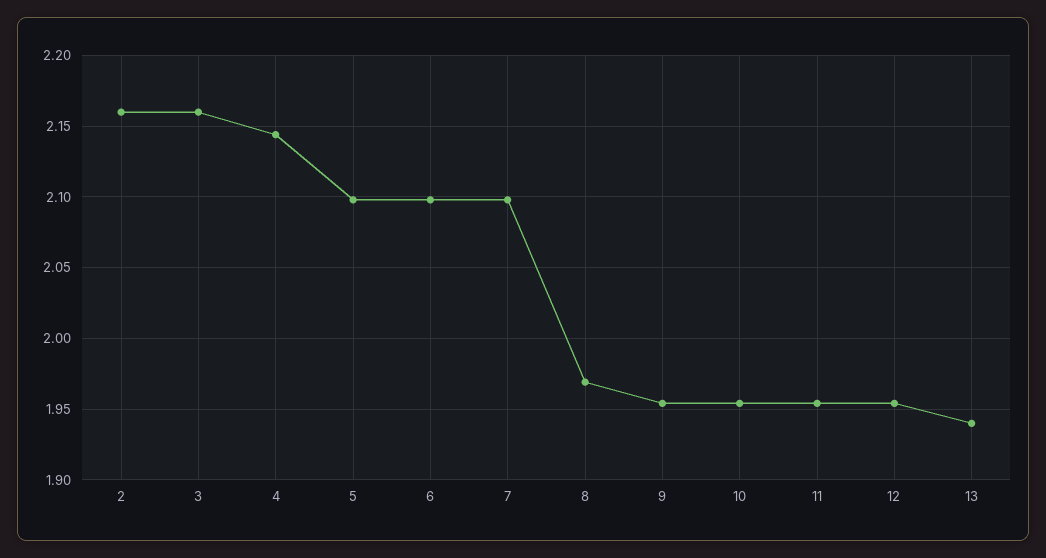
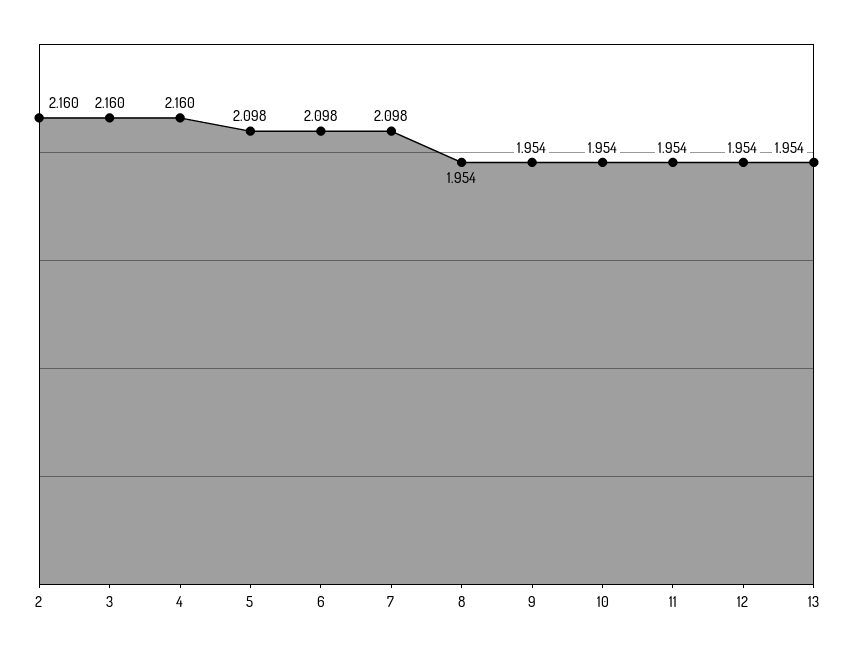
4: 2.145 -> 2.16
8: 1.97 -> 1.954
13: 1.94 -> 1.954

